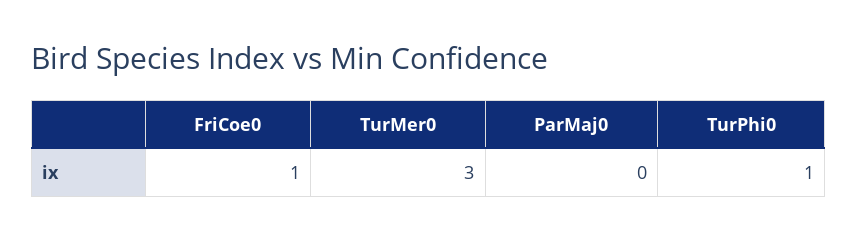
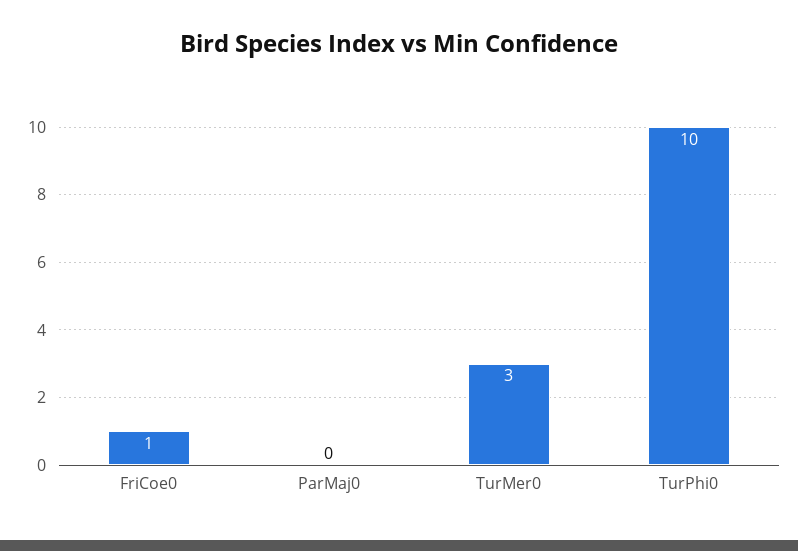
TurPhi0: 1 -> 10

